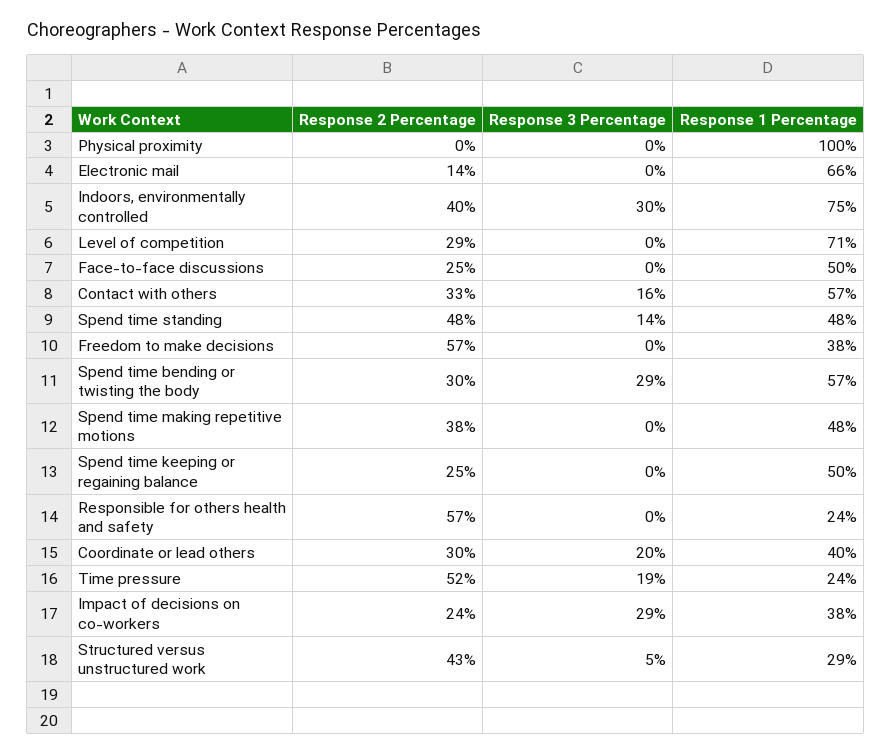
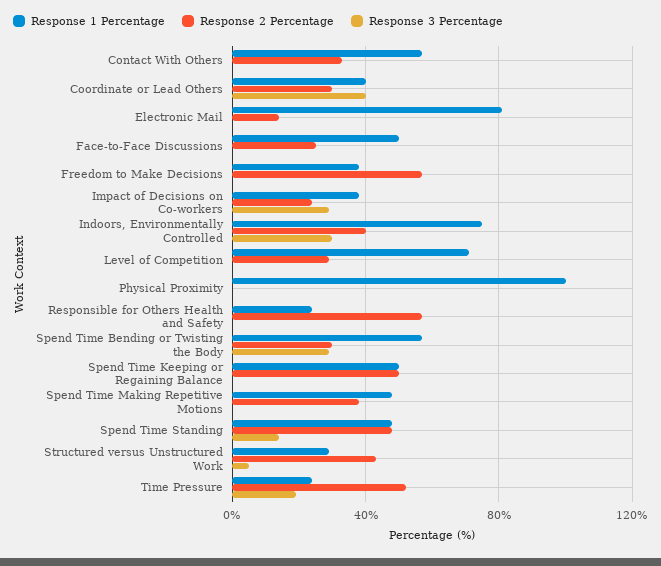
Response 1 Percentage, Electronic mail: 66 -> 80
Response 3 Percentage, Contact with others: 16 -> 0
Response 2 Percentage, Spend time keeping or regaining balance: 25 -> 50
Response 3 Percentage, Coordinate or lead others: 20 -> 40

